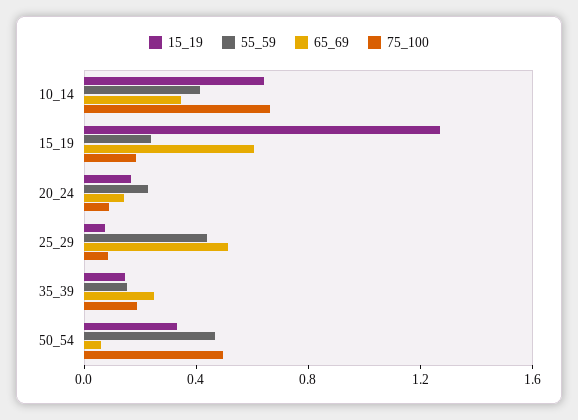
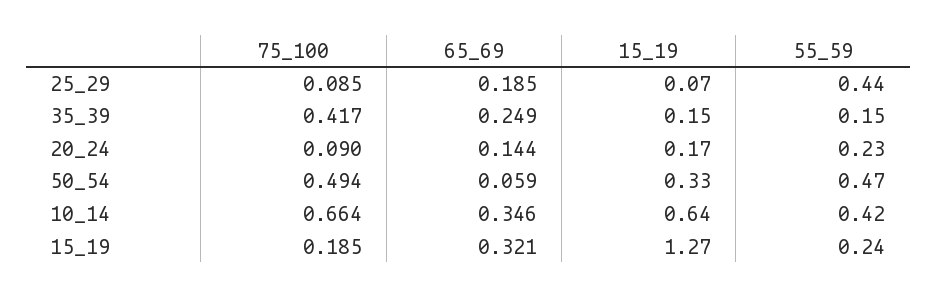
65_69, 15_19: 0.6 -> 0.321
65_69, 25_29: 0.5 -> 0.185
75_100, 35_39: 0.2 -> 0.417

